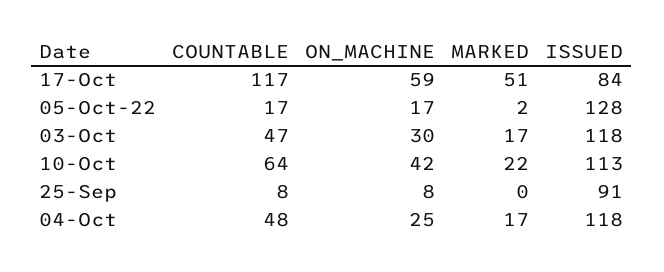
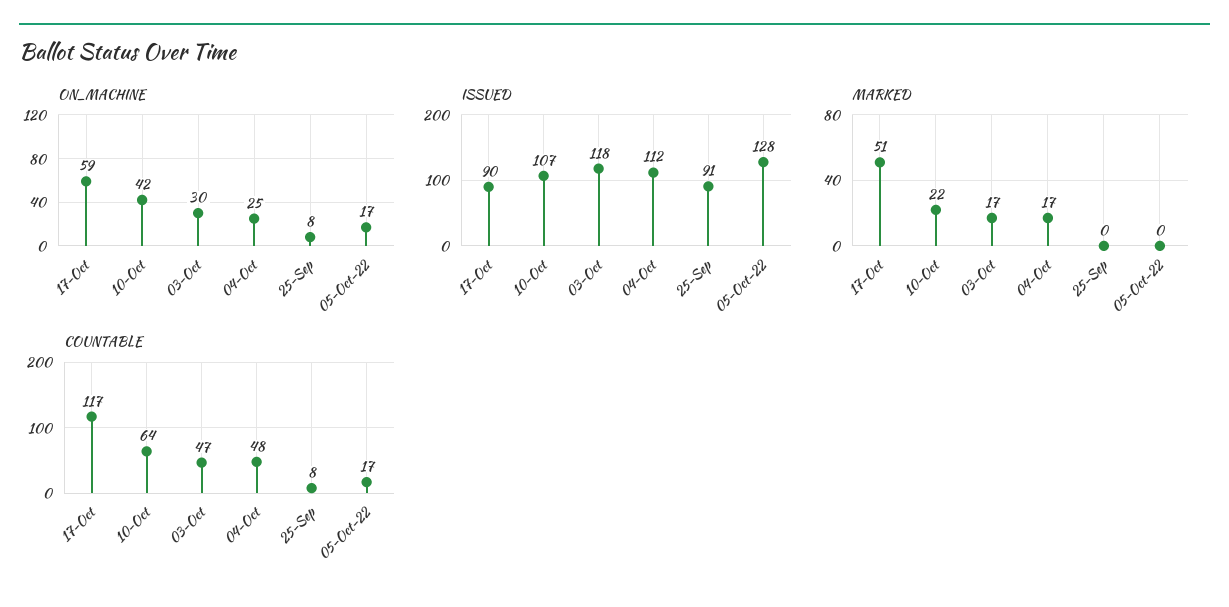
ISSUED, 17-Oct: 84 -> 90
MARKED, 05-Oct-22: 2 -> 0
ISSUED, 10-Oct: 113 -> 107
ISSUED, 04-Oct: 118 -> 112

